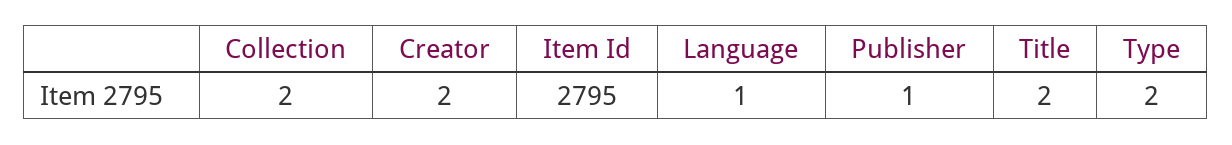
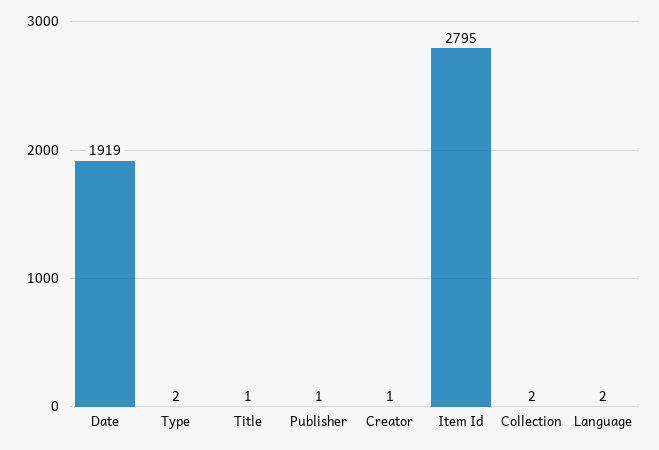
Creator: 2 -> 1
Language: 1 -> 2
Title: 2 -> 1
Date: none -> 1919

